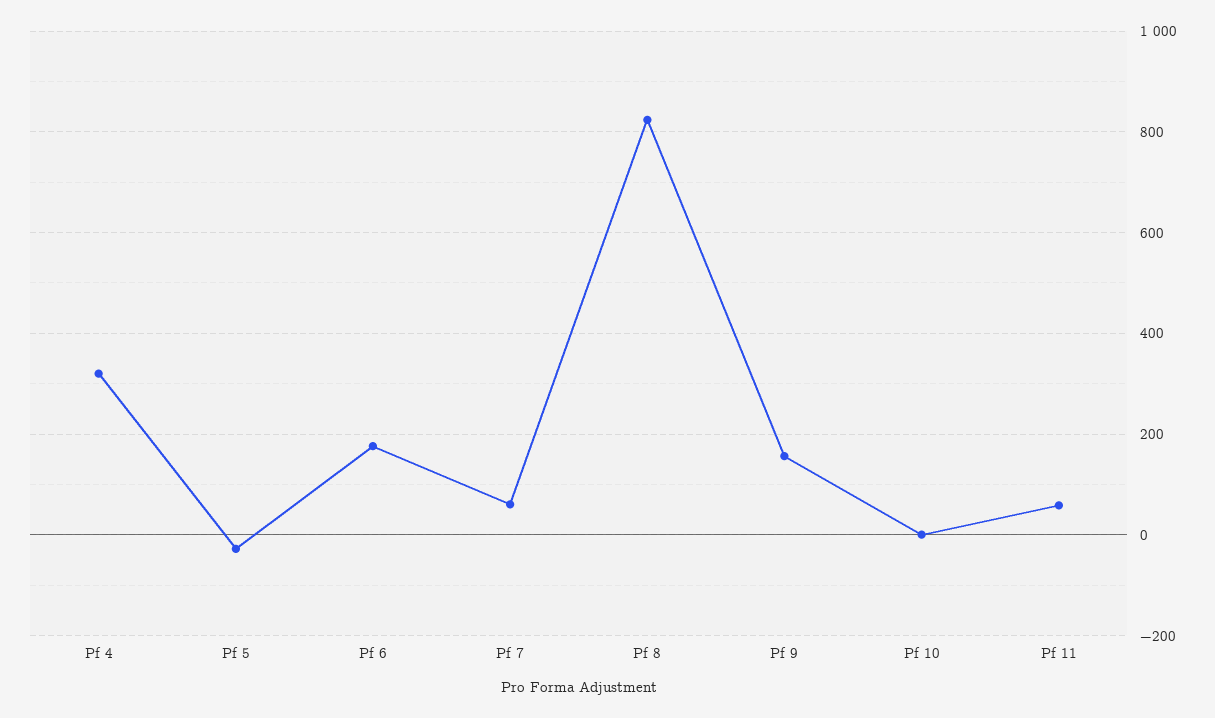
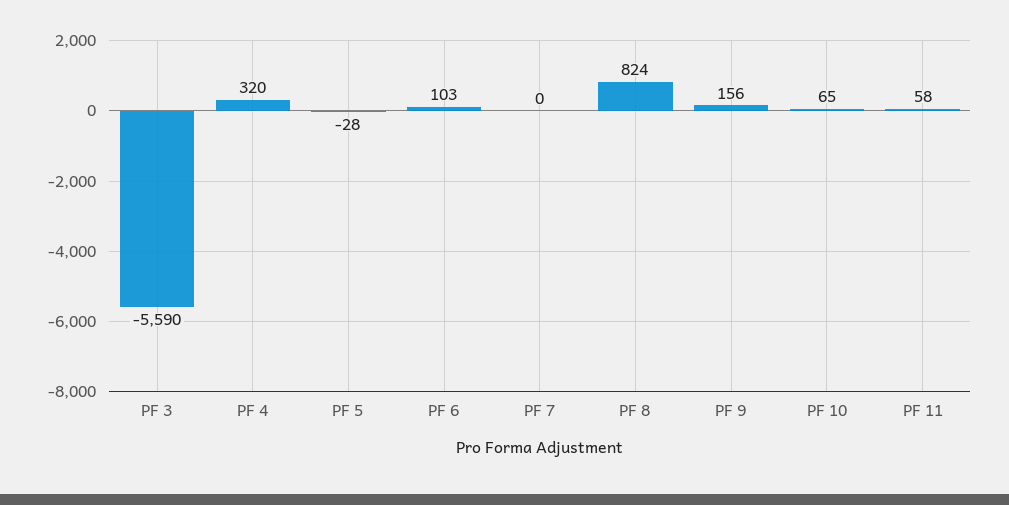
Pf 6: 180 -> 103
Pf 7: 60 -> 0
Pf 10: 0 -> 65
PF 3: none -> -5590

